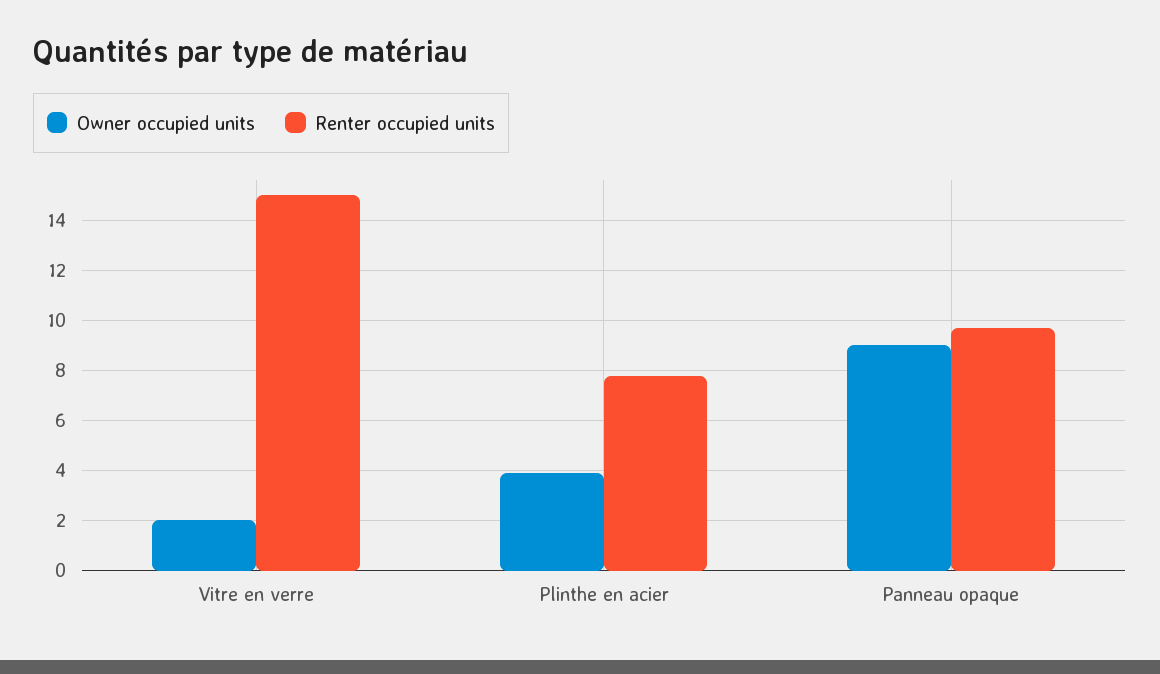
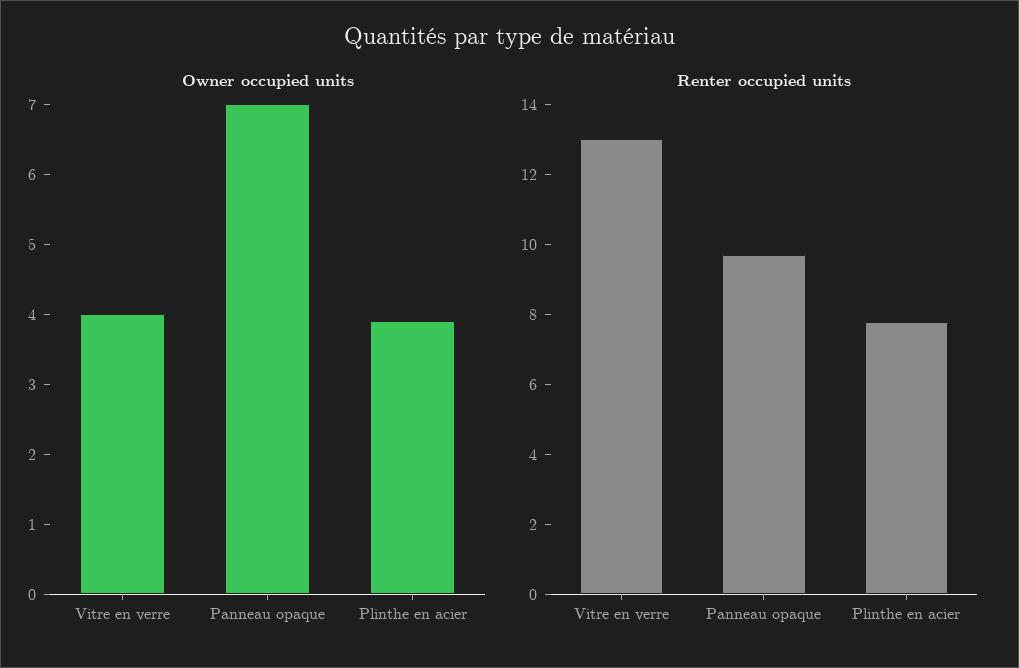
Owner occupied units, Vitre en verre: 2 -> 4
Renter occupied units, Vitre en verre: 15 -> 13
Owner occupied units, Panneau opaque: 9 -> 7

